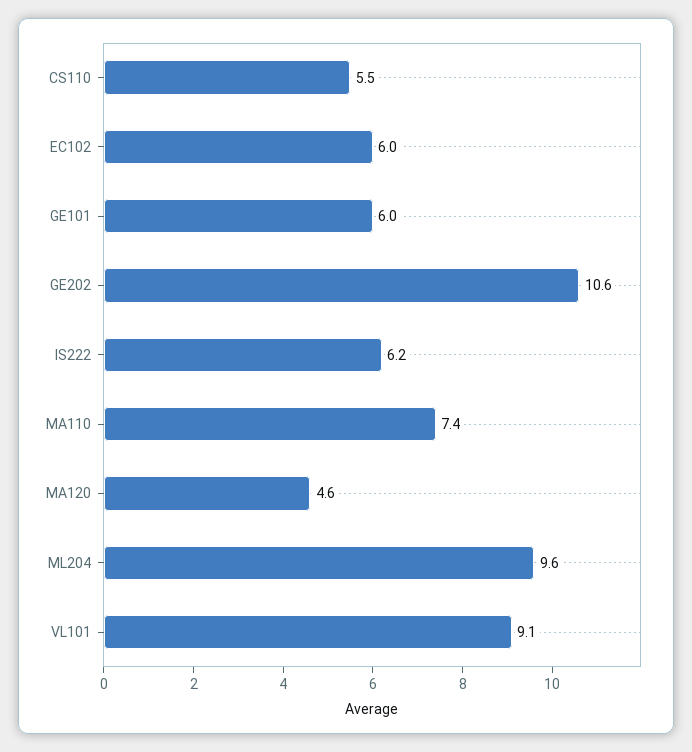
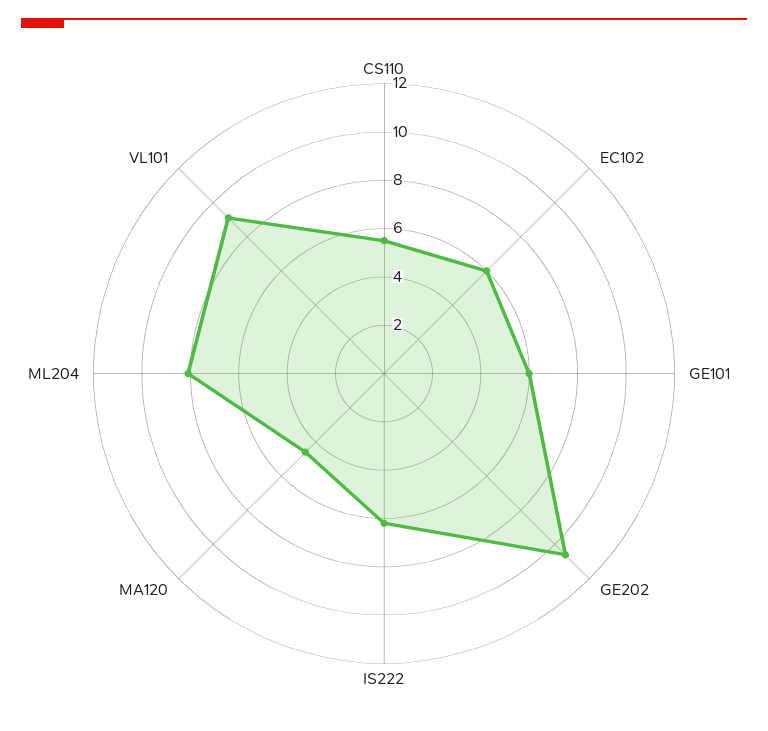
MA110: 7.4 -> none
ML204: 9.6 -> 8

